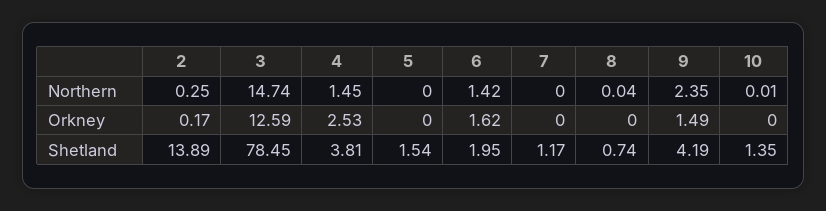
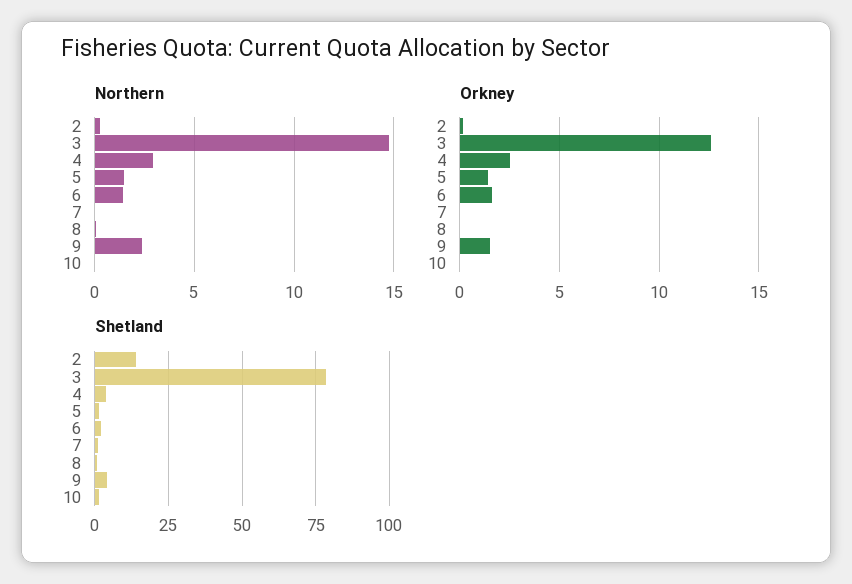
Northern, 4: 1.45 -> 3
Northern, 5: 0 -> 1.5
Orkney, 5: 0 -> 1.5

